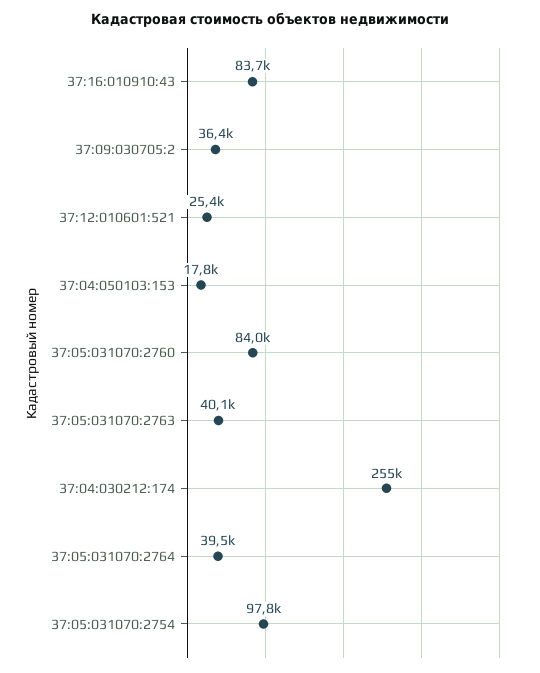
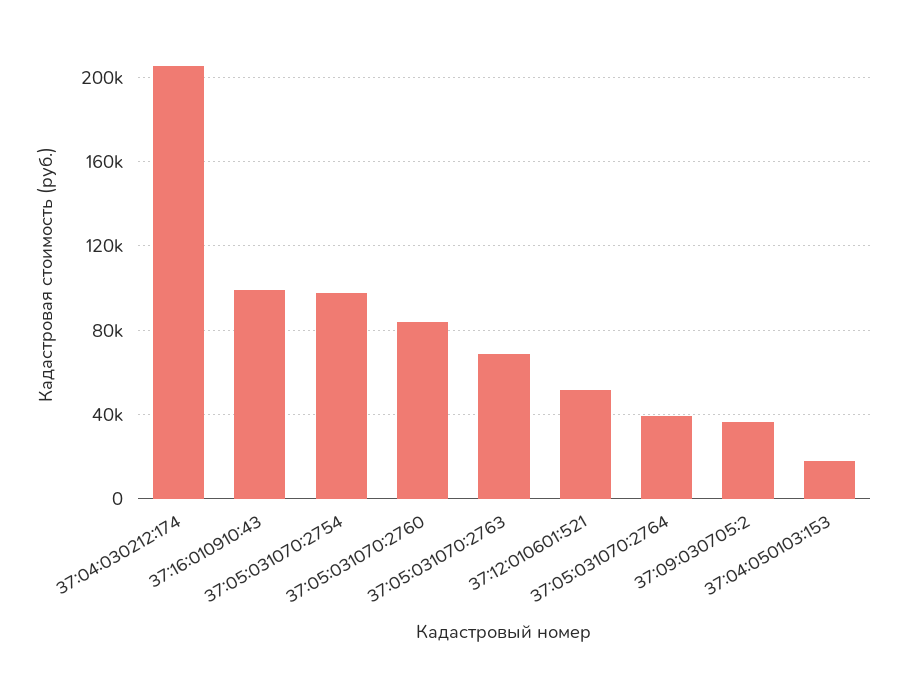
37:16:010910:43: 83700 -> 100000
37:12:010601:521: 25400 -> 50000
37:05:031070:2763: 40100 -> 70000
37:04:030212:174: 255000 -> 205000

